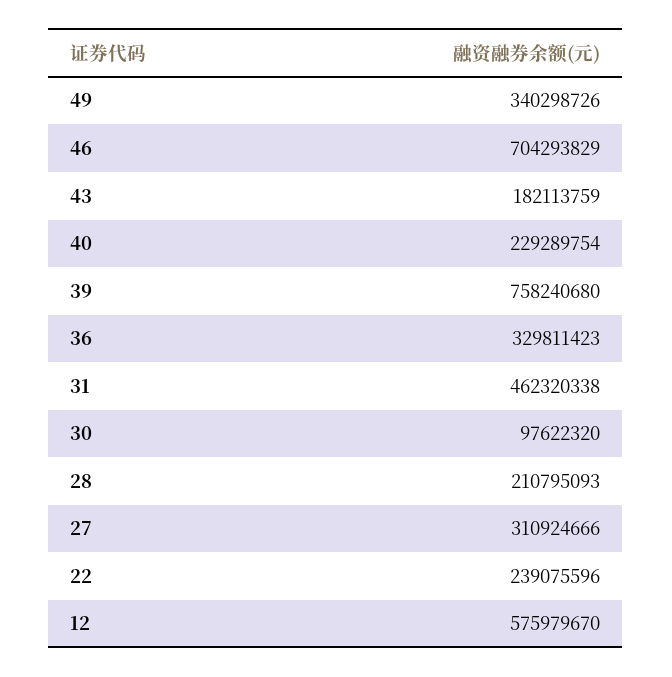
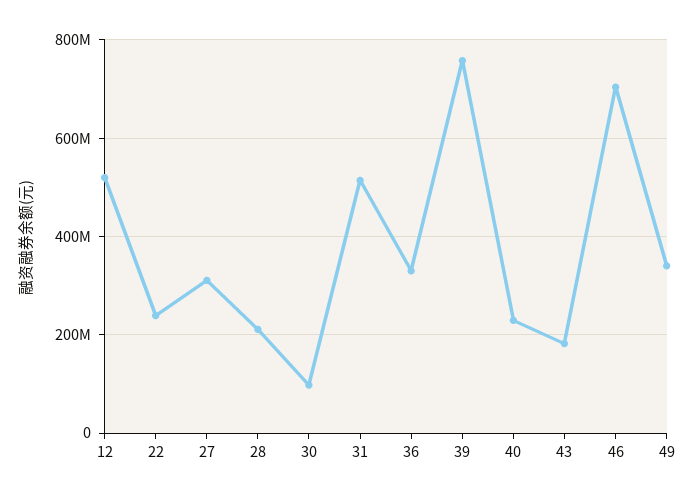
31: 462320338 -> 520000000
12: 575979670 -> 520000000

